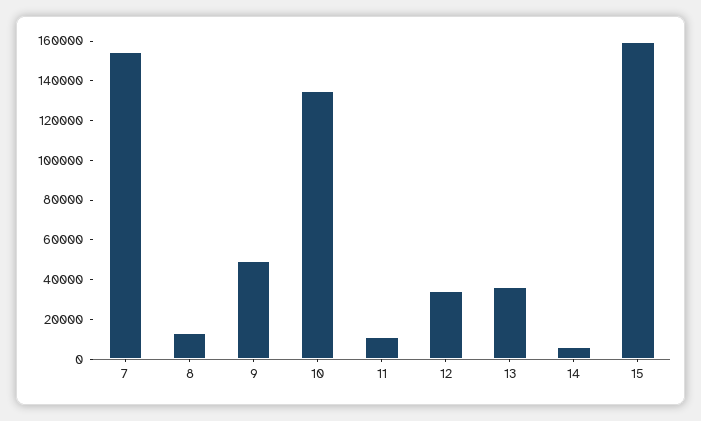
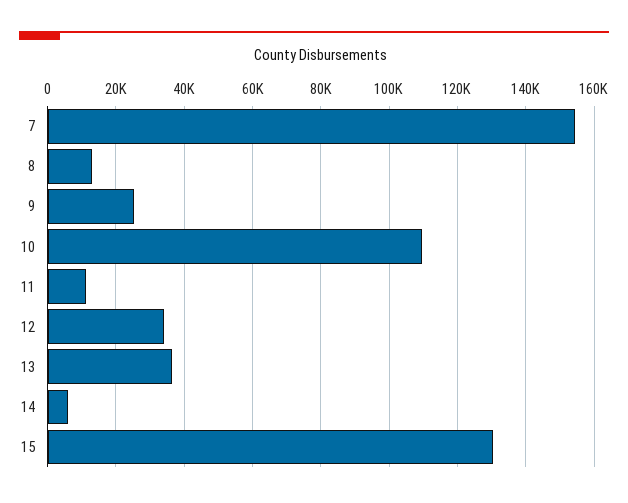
9: 50000 -> 26000
10: 135000 -> 110000
15: 160000 -> 130000

